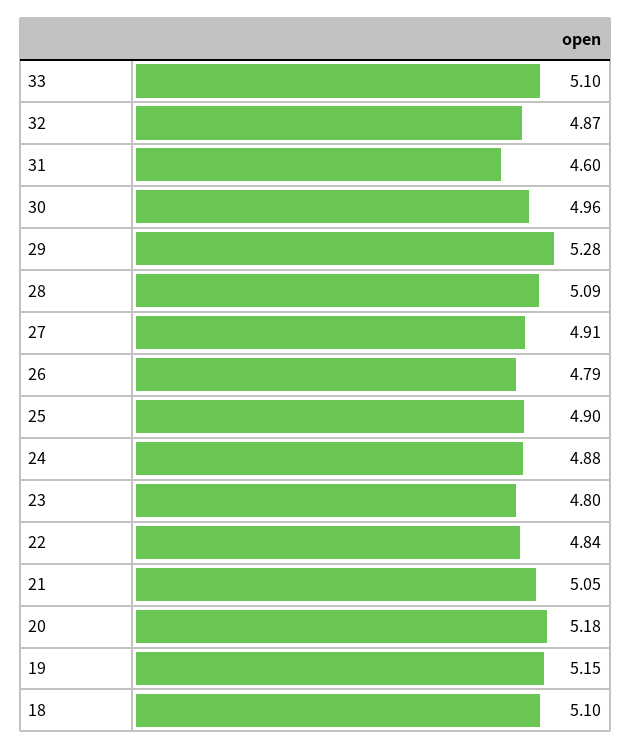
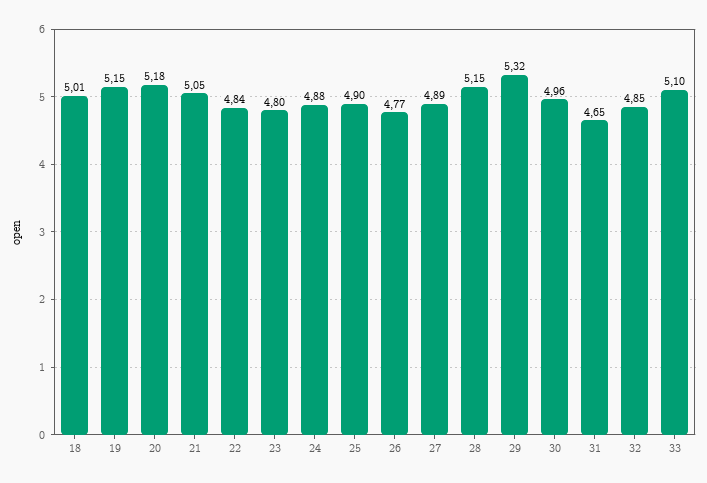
32: 4.87 -> 4.85
31: 4.6 -> 4.65
29: 5.28 -> 5.32
28: 5.09 -> 5.15
27: 4.91 -> 4.89
26: 4.79 -> 4.77
18: 5.1 -> 5.01

